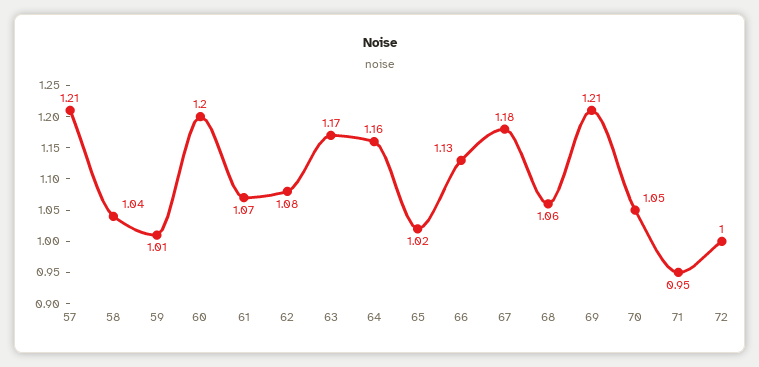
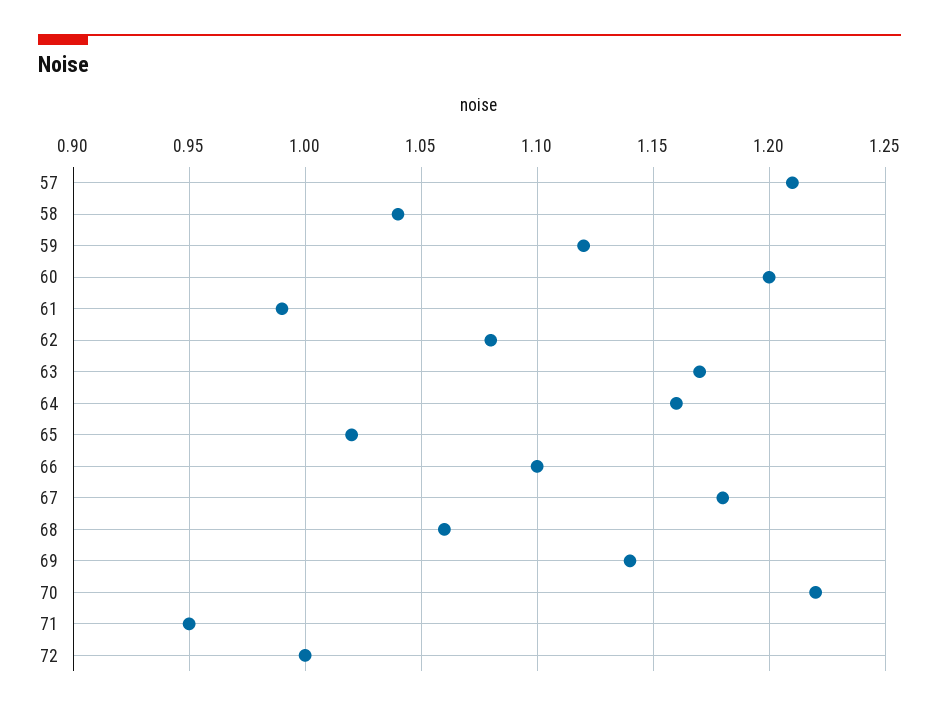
59: 1.01 -> 1.12
61: 1.07 -> 0.99
66: 1.13 -> 1.1
69: 1.21 -> 1.14
70: 1.05 -> 1.22

